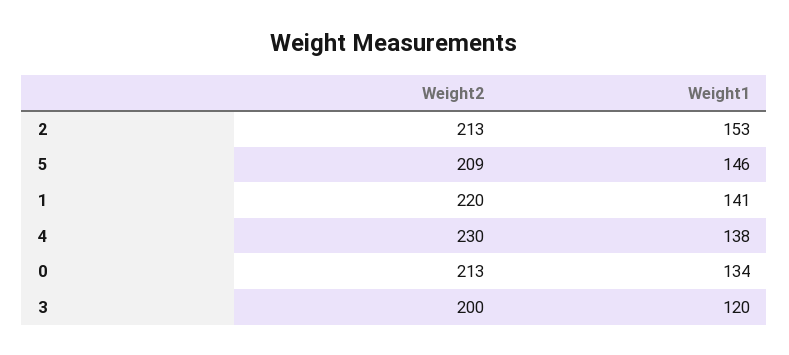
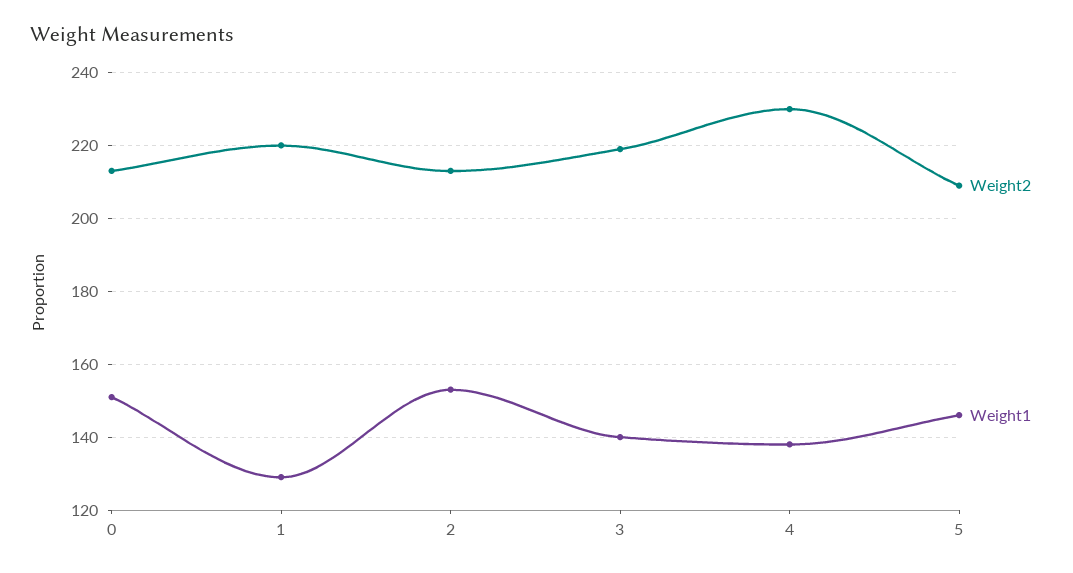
Weight1, 1: 141 -> 130
Weight1, 0: 134 -> 150
Weight2, 3: 200 -> 220
Weight1, 3: 120 -> 140

